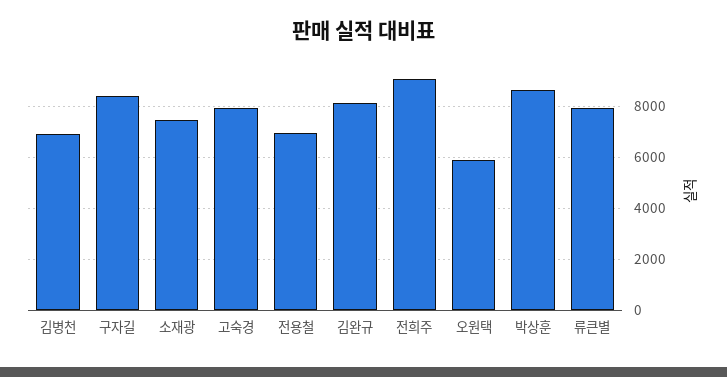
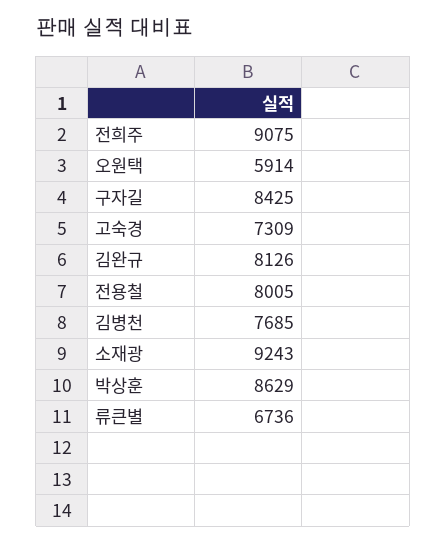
김병천: 7000 -> 7685
소재광: 7500 -> 9243
고숙경: 8000 -> 7309
전용철: 7000 -> 8005
류큰별: 8000 -> 6736

